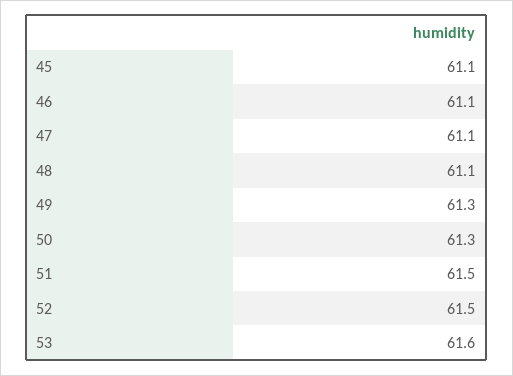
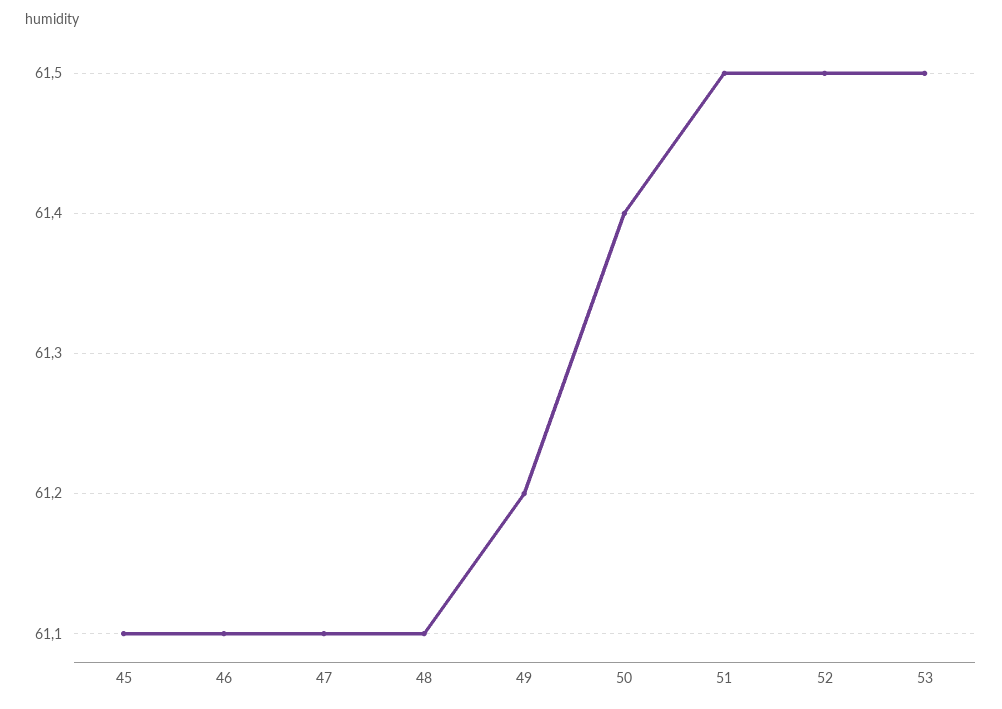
49: 61.3 -> 61.2
50: 61.3 -> 61.4
53: 61.6 -> 61.5

